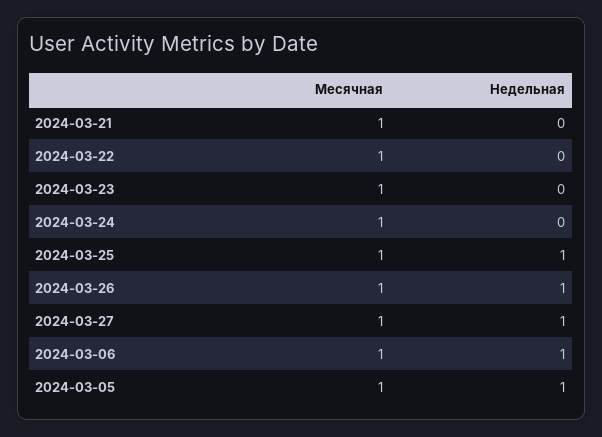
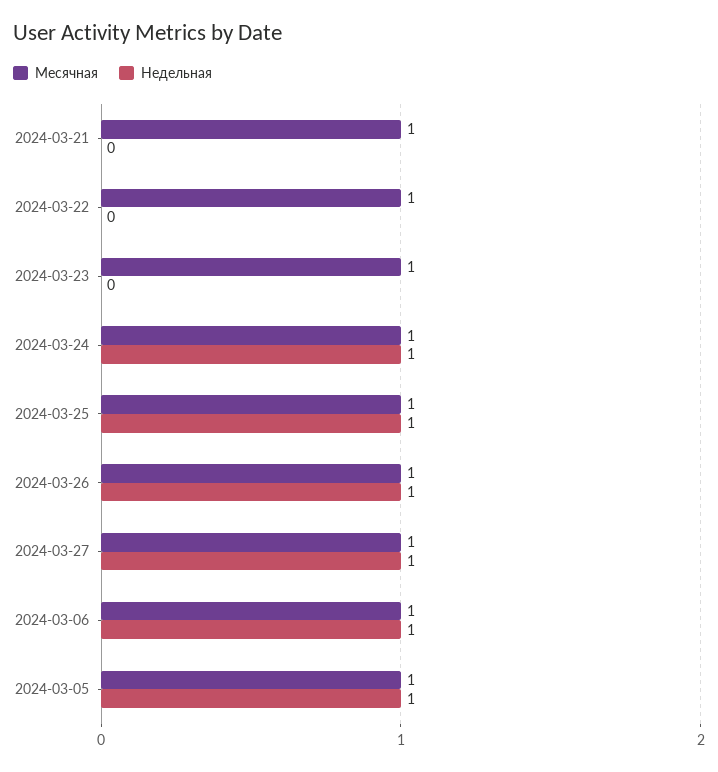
Недельная, 2024-03-24: 0 -> 1

